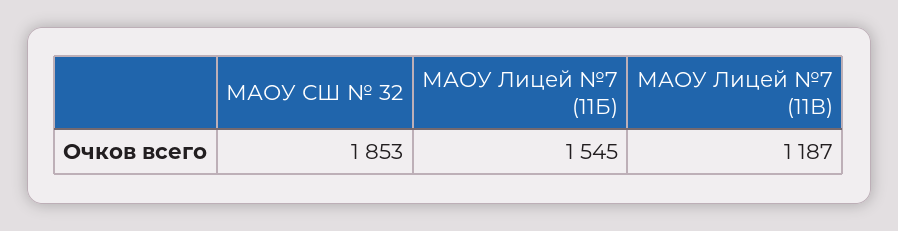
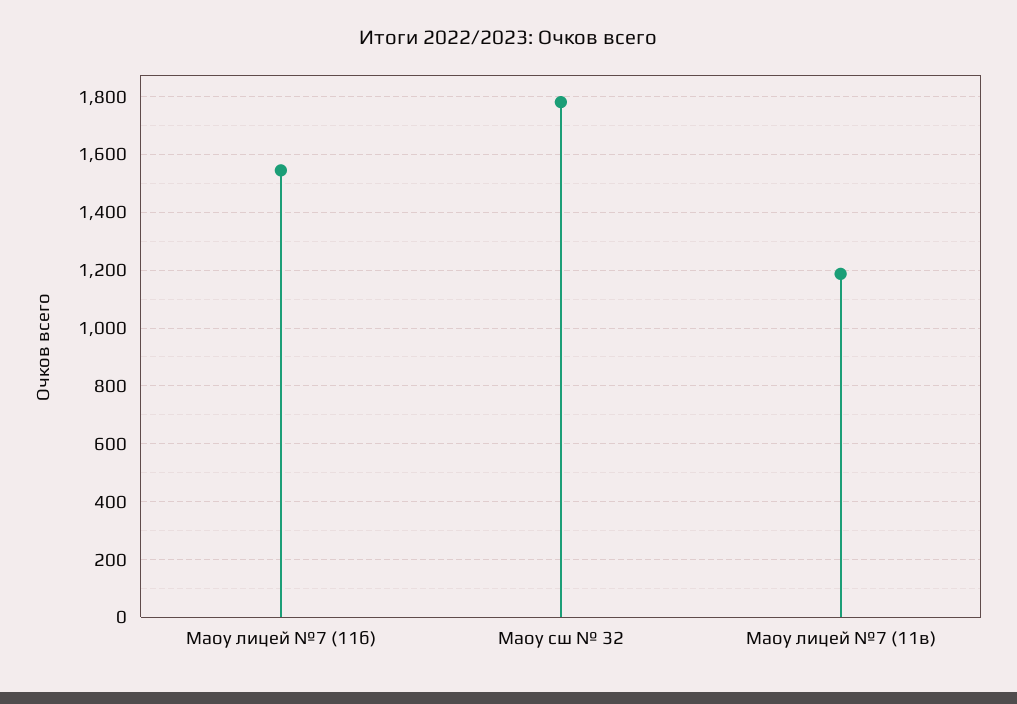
МАОУ СШ № 32: 1853 -> 1775

